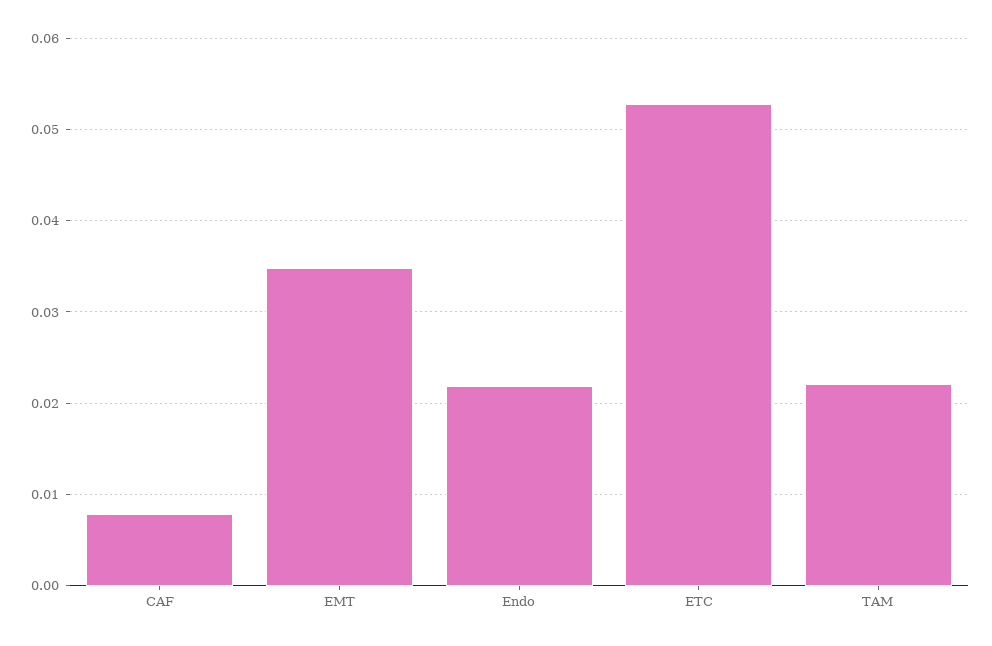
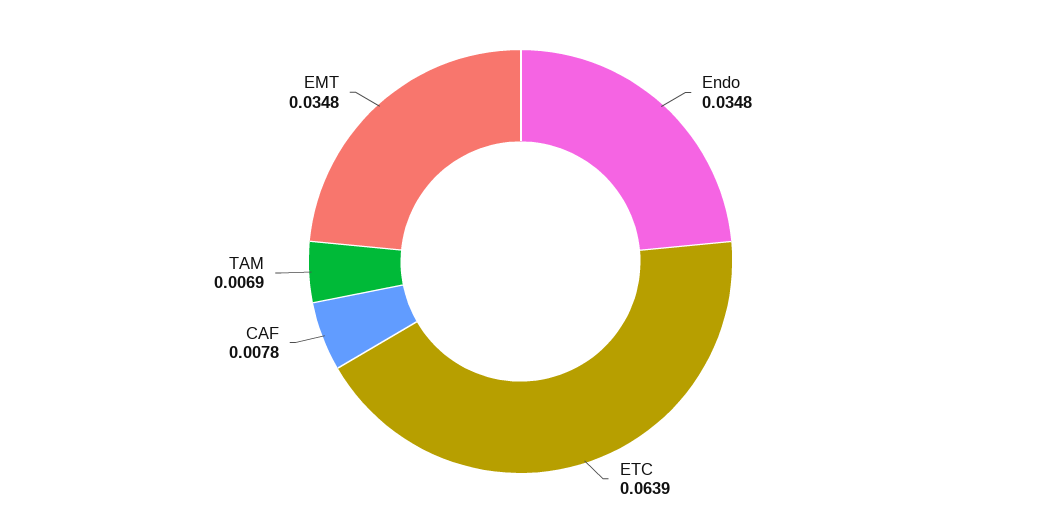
Endo: 0.022 -> 0.0348
ETC: 0.053 -> 0.0639
TAM: 0.022 -> 0.0069

